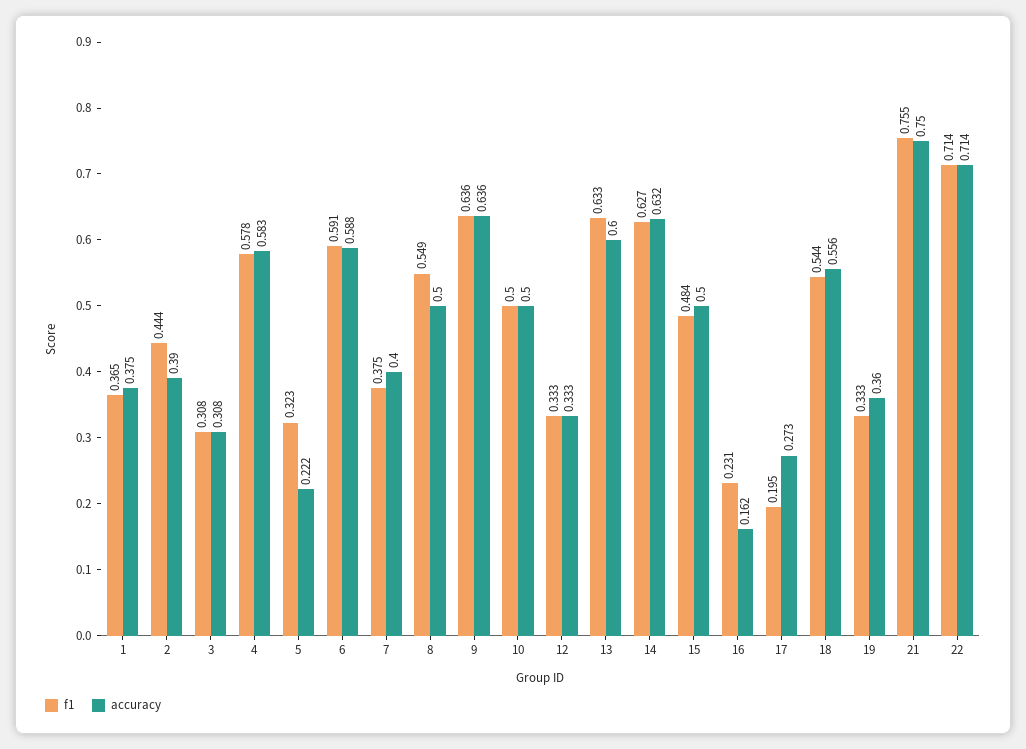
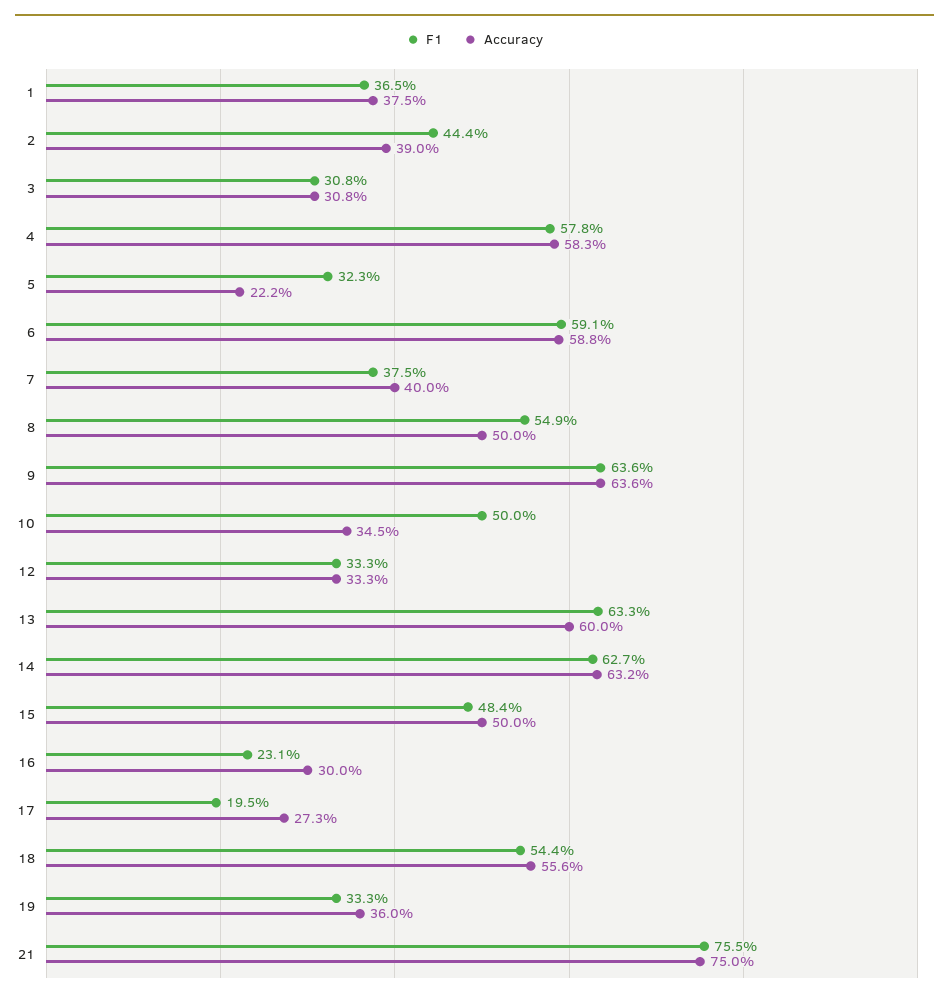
accuracy, 10: 0.5 -> 0.345
accuracy, 16: 0.162 -> 0.3
f1, 22: 0.714 -> none
accuracy, 22: 0.714 -> none

